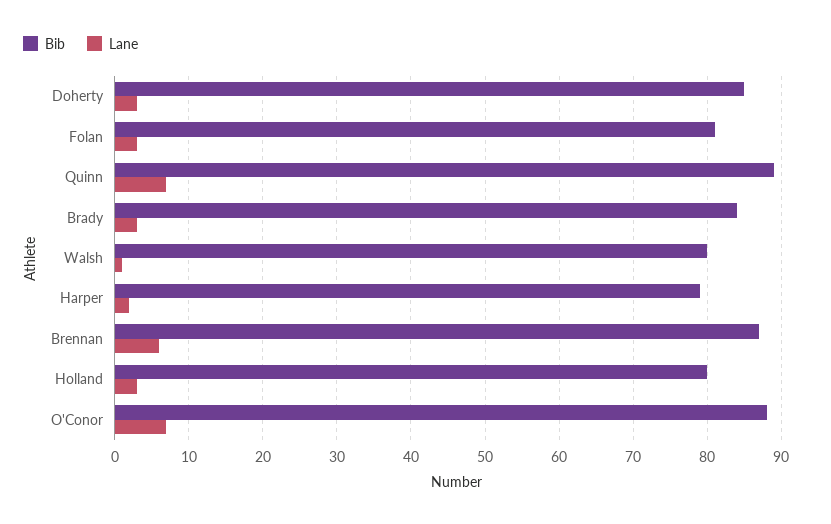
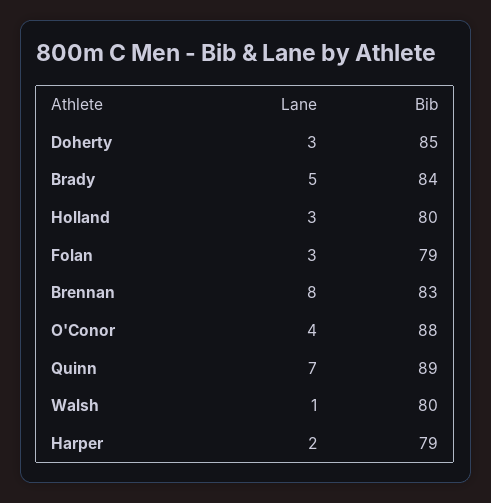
Bib, Folan: 81 -> 79
Lane, Brady: 3 -> 5
Bib, Brennan: 87 -> 83
Lane, Brennan: 6 -> 8
Lane, O'Conor: 7 -> 4

